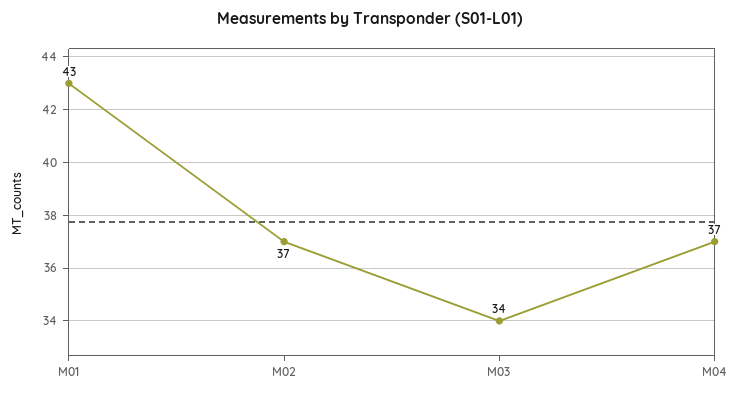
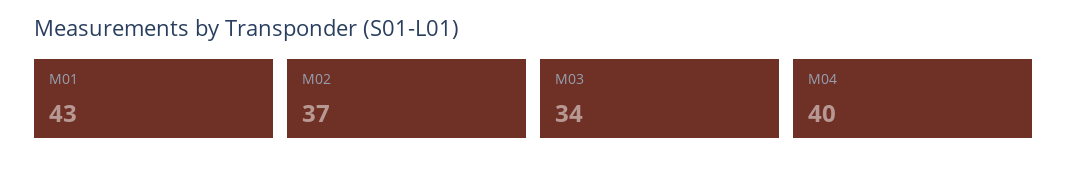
M04: 37 -> 40

